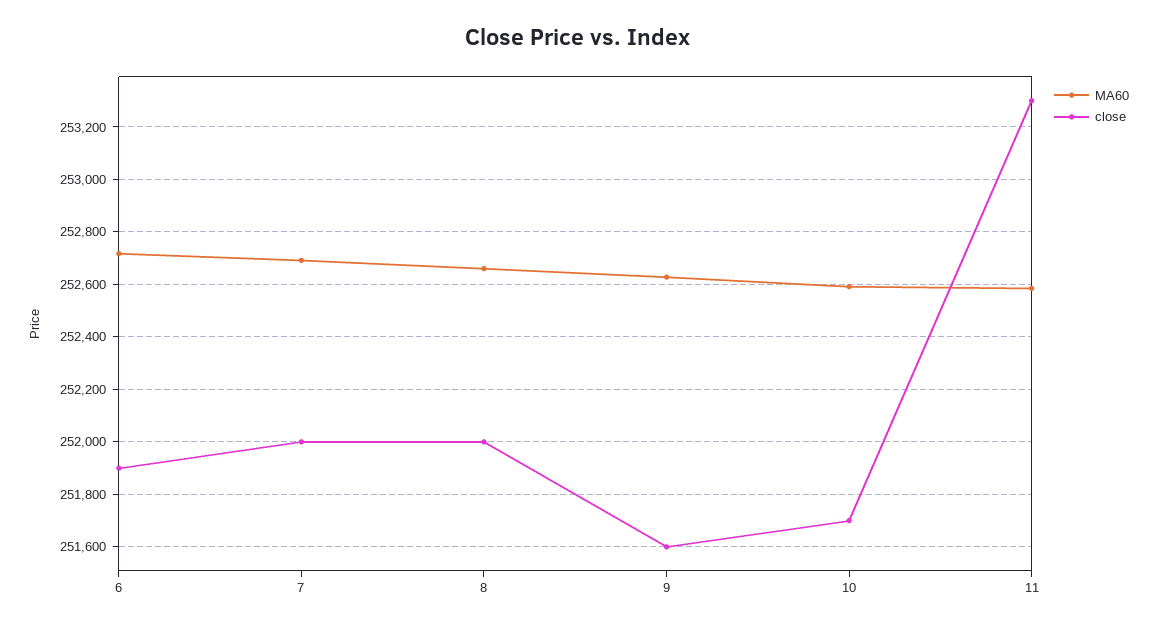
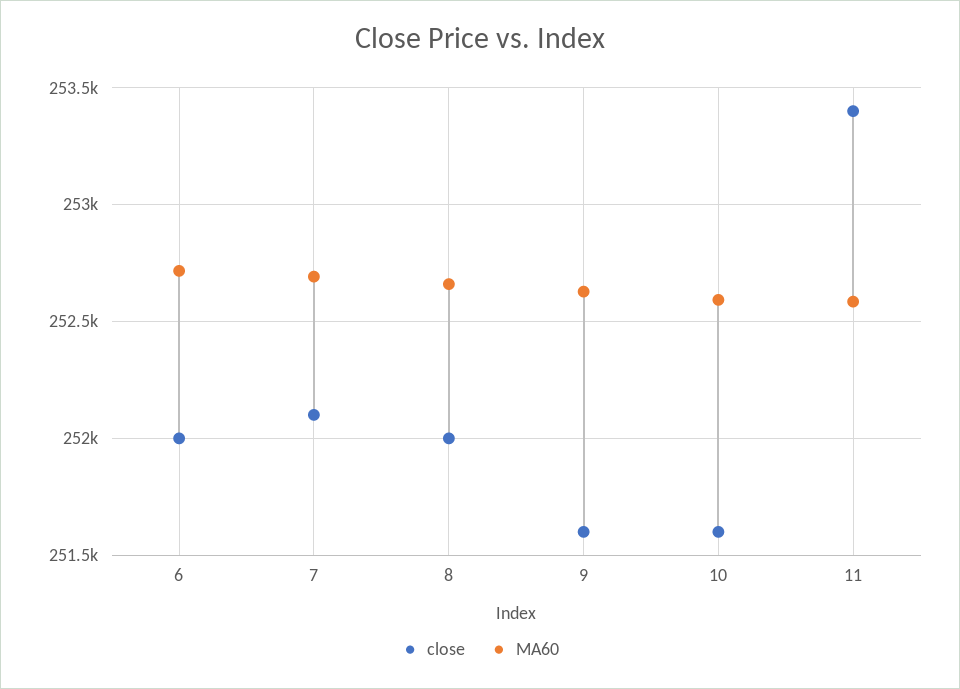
close, 6: 251900 -> 252000
close, 7: 252000 -> 252100
close, 10: 251700 -> 251600
close, 11: 253300 -> 253400

